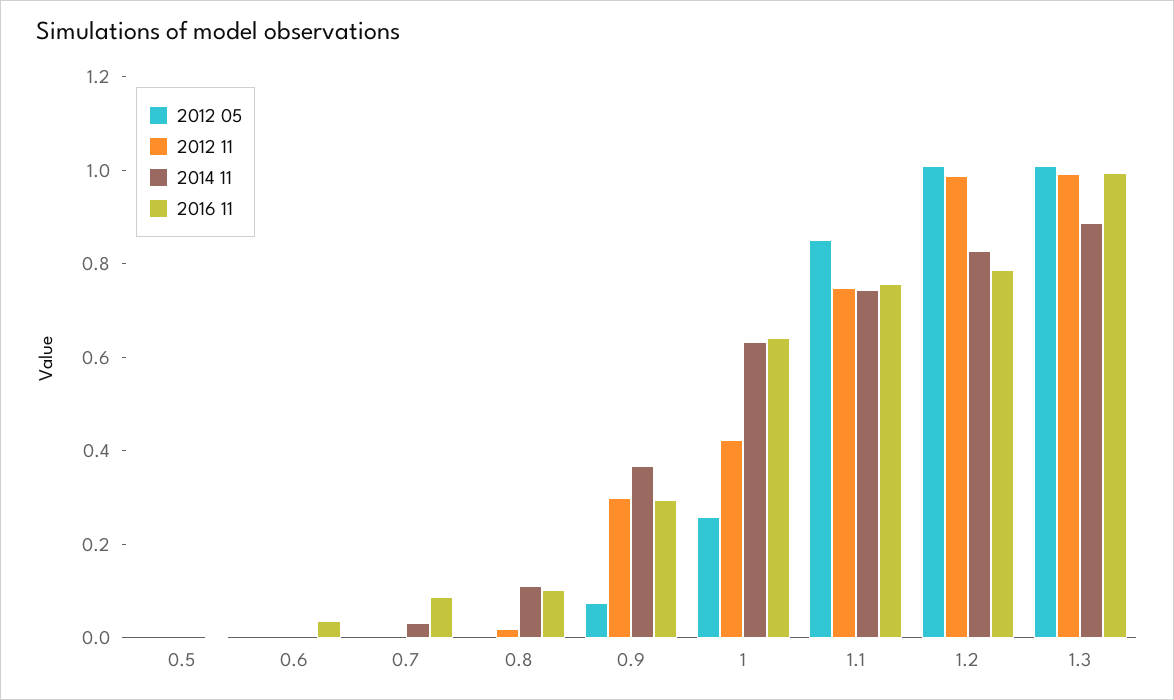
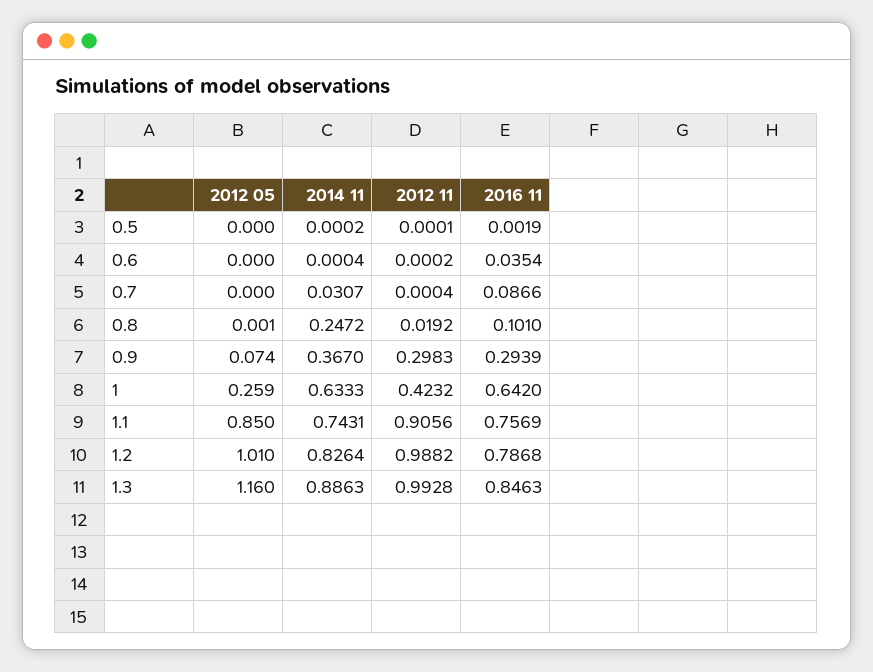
2014 11, 0.8: 0.1 -> 0.2472
2012 11, 1.1: 0.75 -> 0.9056
2012 05, 1.3: 1 -> 1.16
2016 11, 1.3: 1 -> 0.8463

